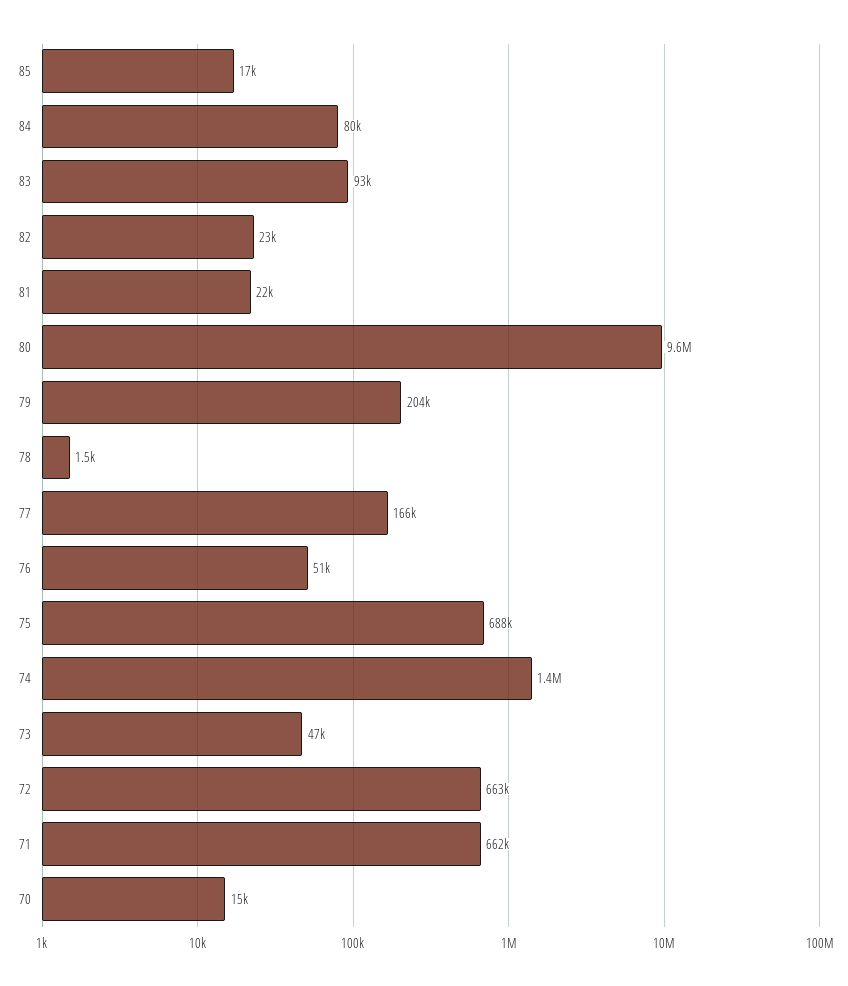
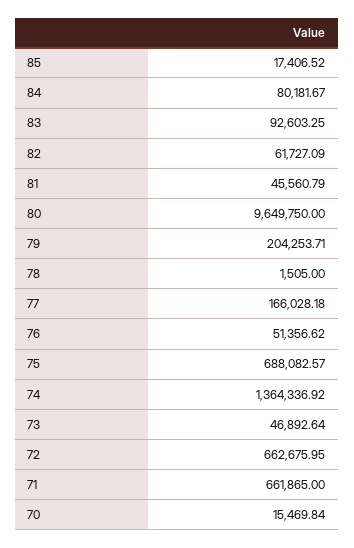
82: 23000 -> 61727.09
81: 22000 -> 45560.79

